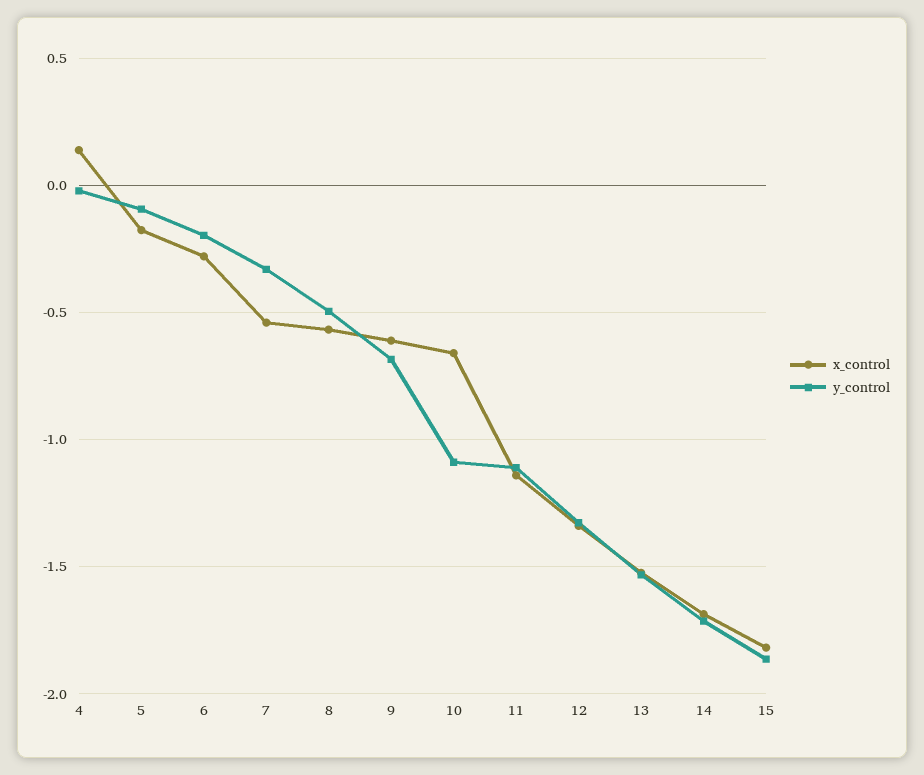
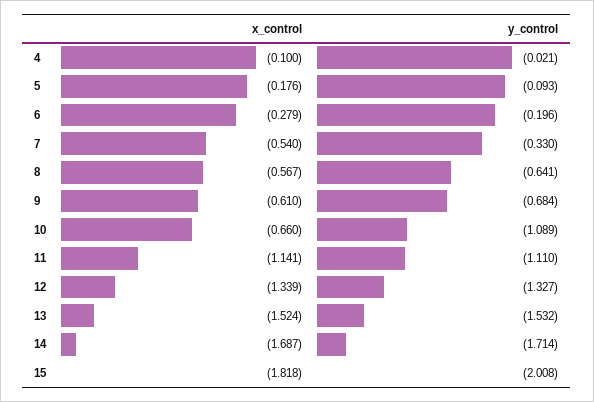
x_control, 4: 0.15 -> -0.1
y_control, 8: -0.5 -> -0.641
y_control, 15: -1.85 -> -2.008

